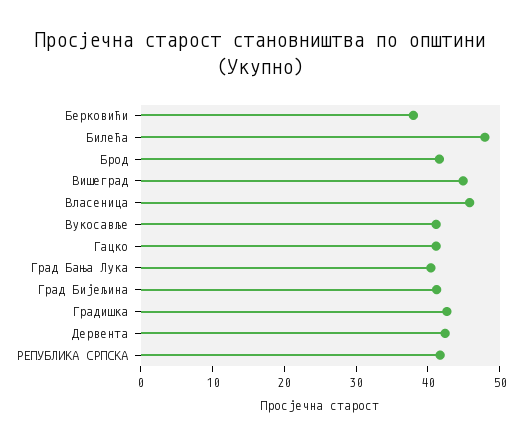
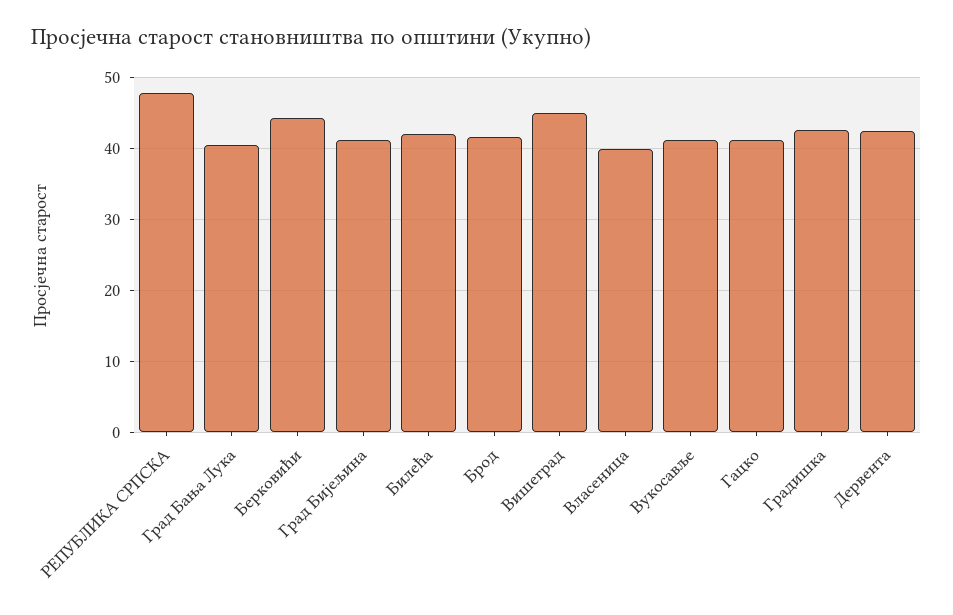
Берковићи: 38 -> 44
Билећа: 48 -> 42
Власеница: 46 -> 40
РЕПУБЛИКА СРПСКА: 42 -> 48

